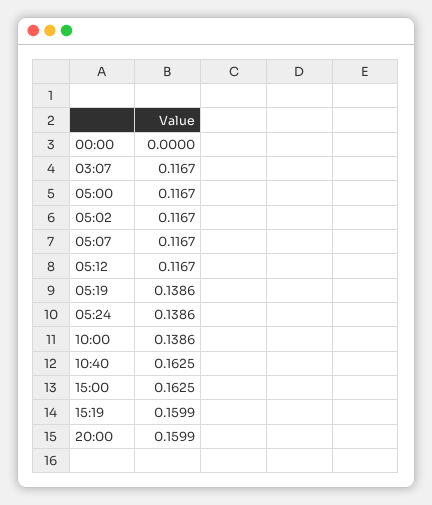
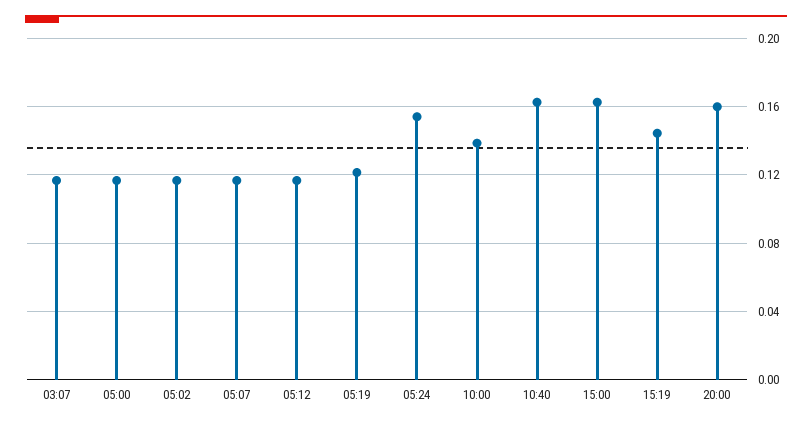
00:00: 0 -> none
05:19: 0.1386 -> 0.12
05:24: 0.1386 -> 0.155
15:19: 0.1599 -> 0.145

